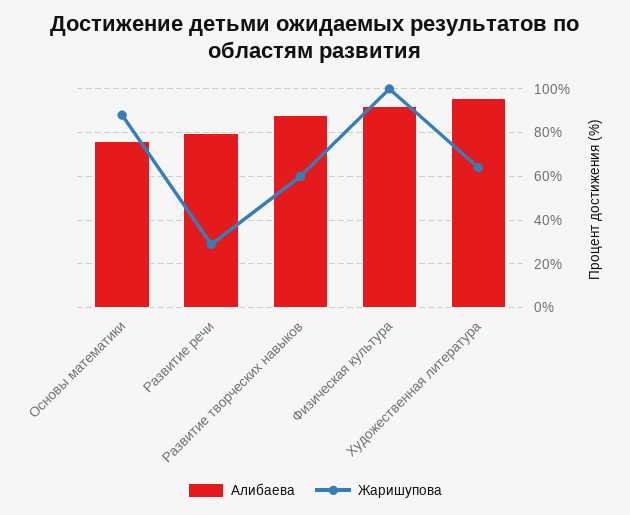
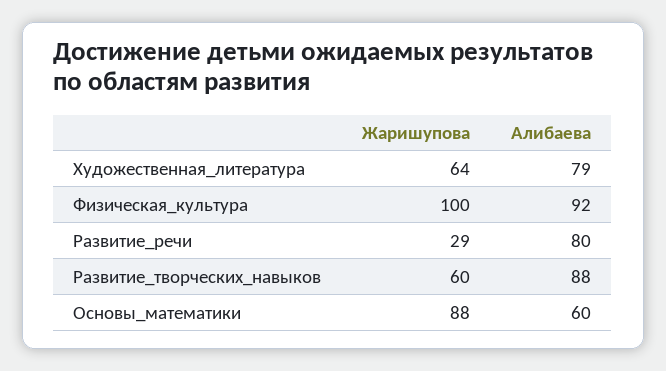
Алибаева, Основы математики: 75 -> 60
Алибаева, Художественная литература: 95 -> 79

